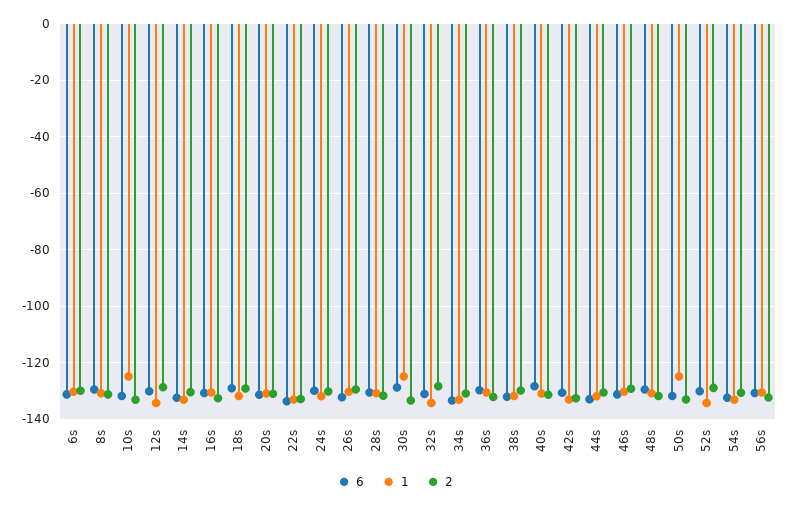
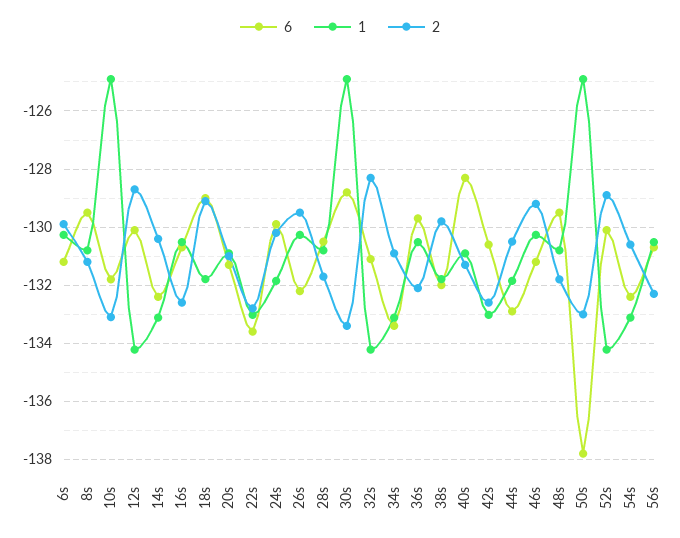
6, 50s: -132.5 -> -137.75

